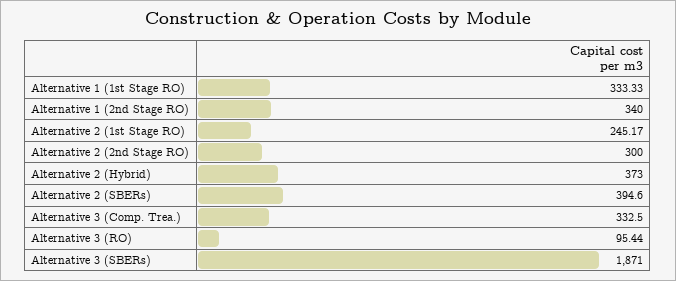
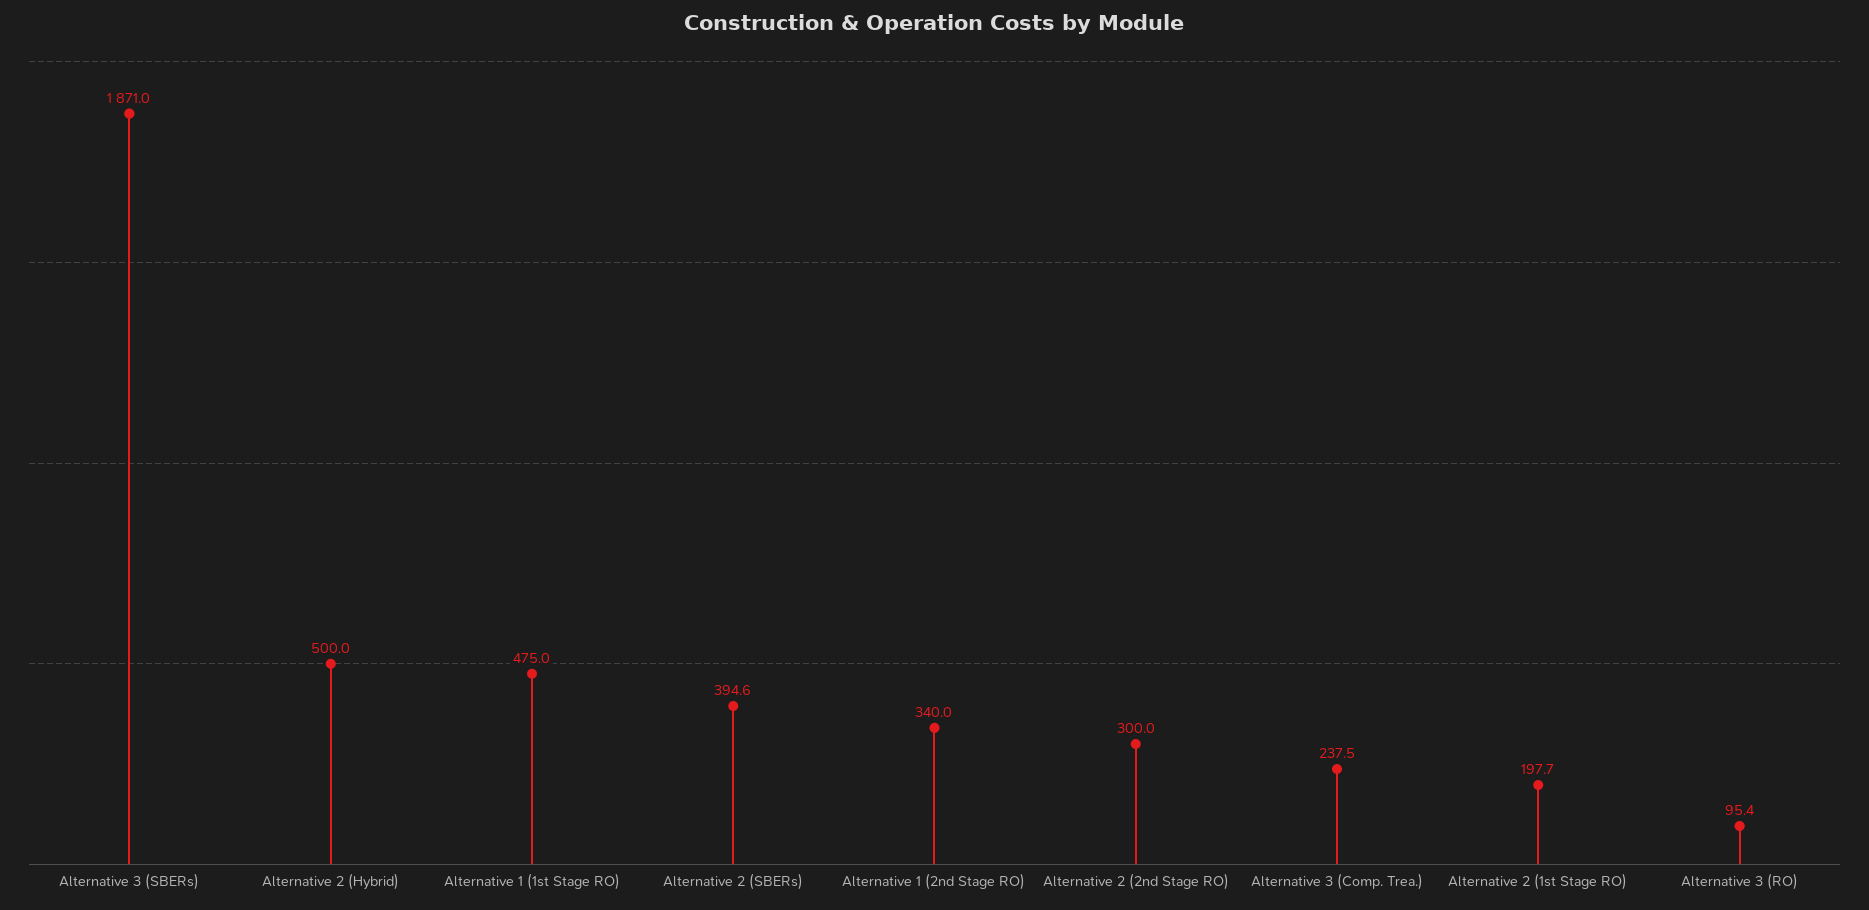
Alternative 1 (1st Stage RO): 333.33 -> 475
Alternative 2 (1st Stage RO): 245.17 -> 197.7
Alternative 2 (Hybrid): 373 -> 500
Alternative 3 (Comp. Trea.): 332.5 -> 237.5

